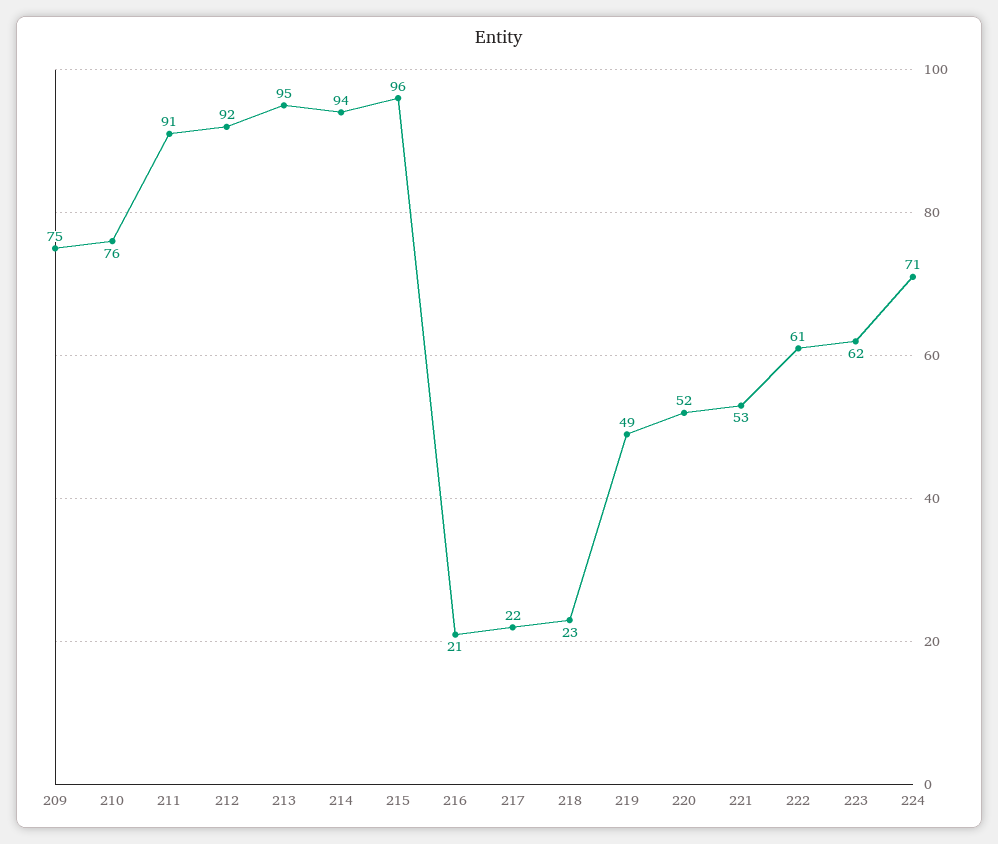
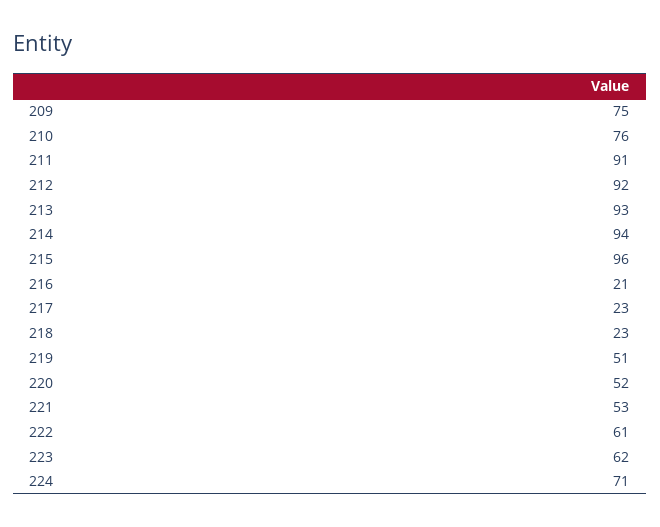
213: 95 -> 93
217: 22 -> 23
219: 49 -> 51

